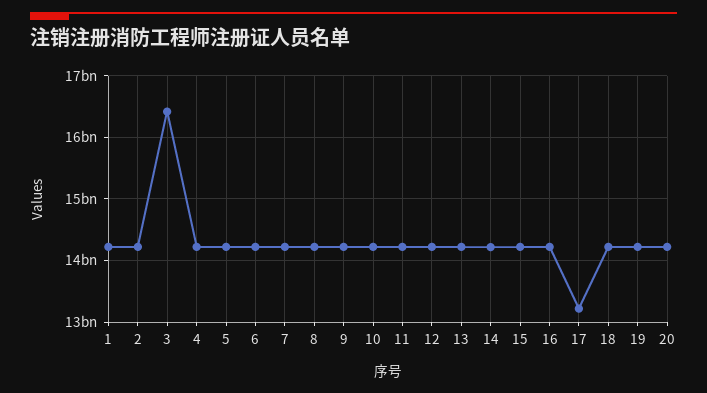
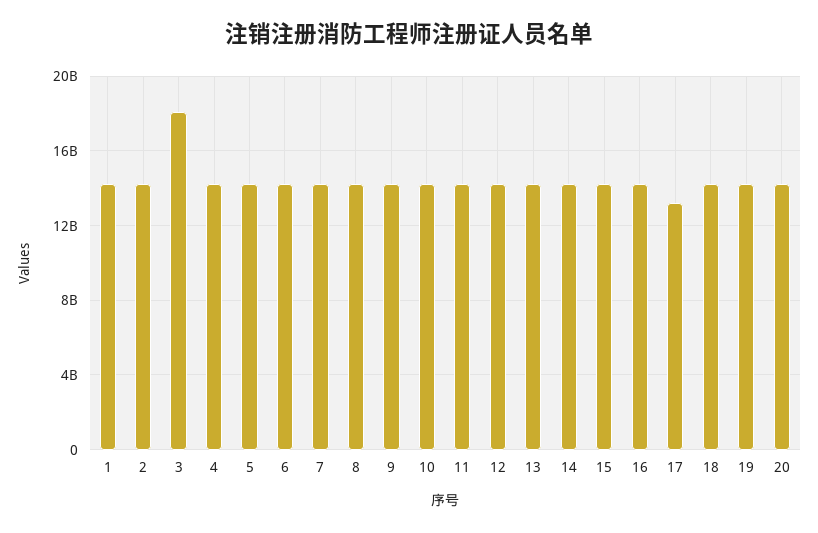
3: 16400000000 -> 18000000000

